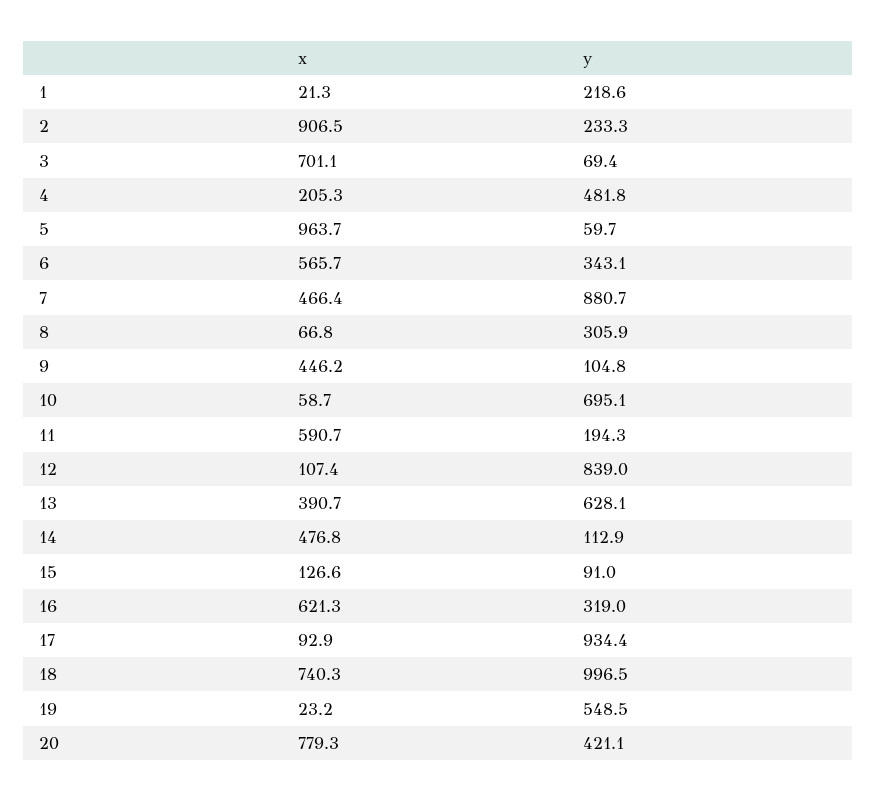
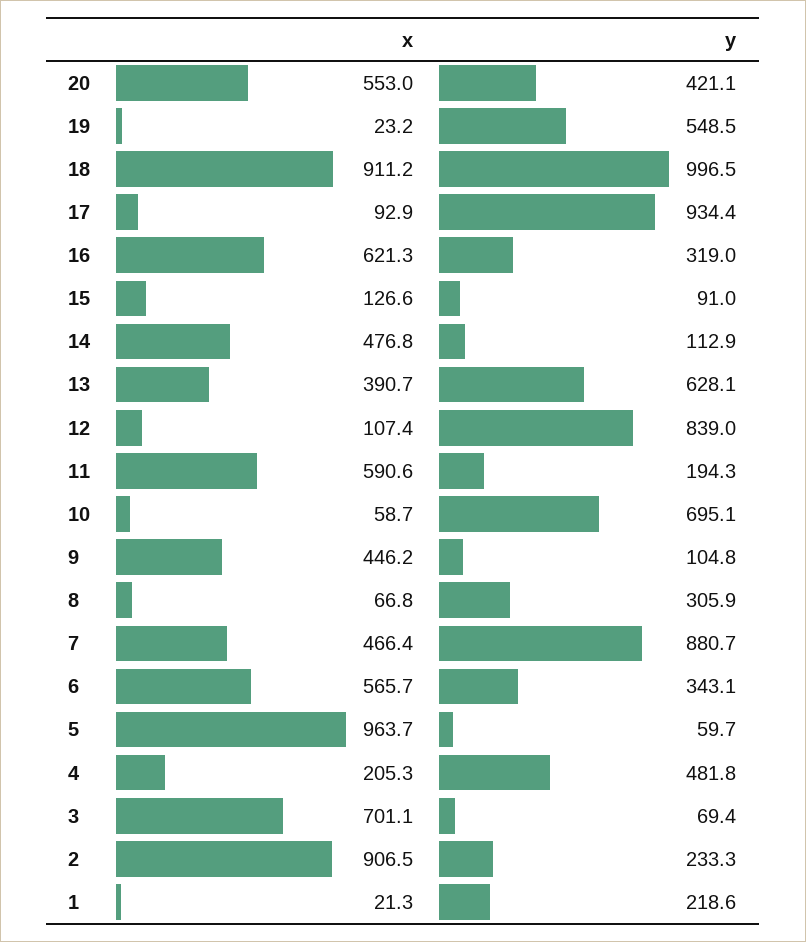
x, 11: 590.7 -> 590.6
x, 18: 740.3 -> 911.2
x, 20: 779.3 -> 553

